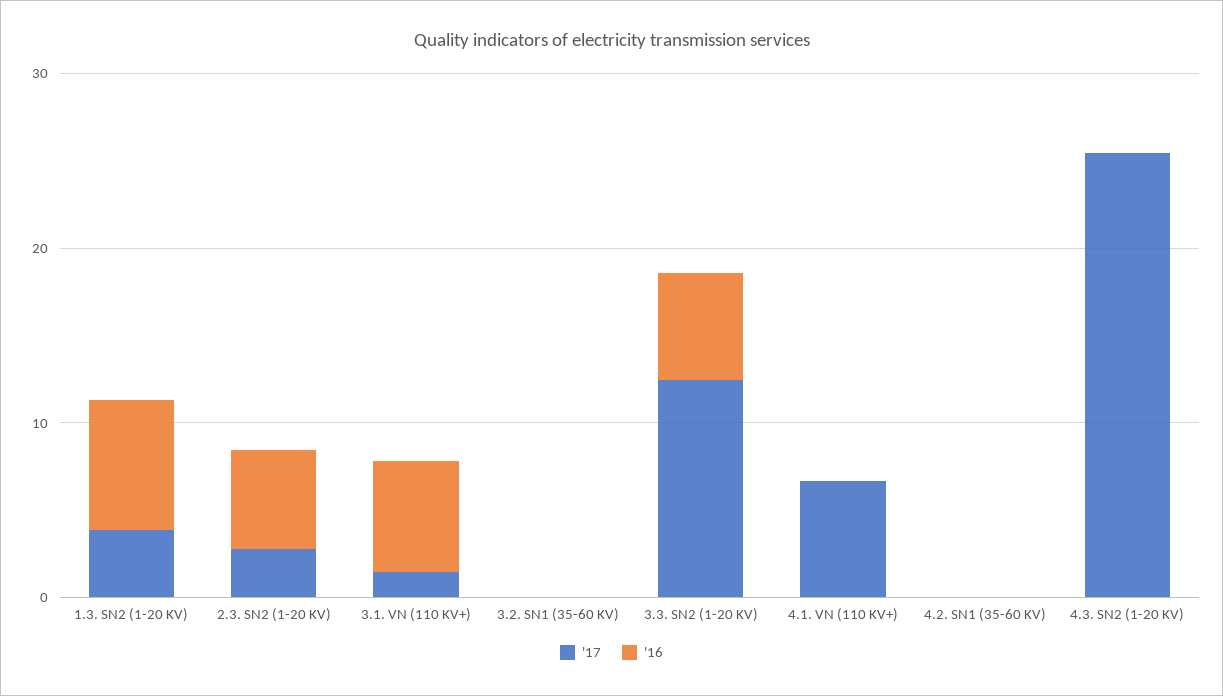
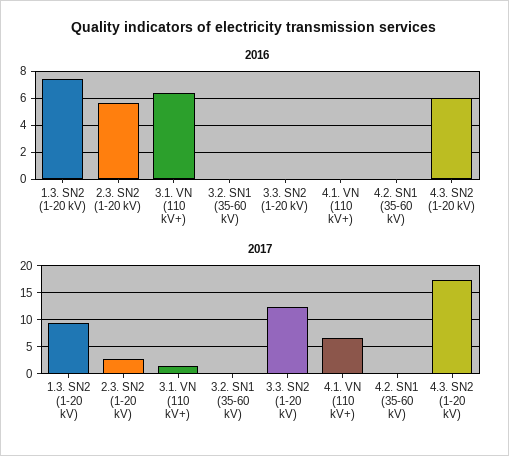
'17, 1.3. SN2 (1-20 KV): 4 -> 10
'16, 3.3. SN2 (1-20 KV): 6 -> 0
'17, 4.3. SN2 (1-20 KV): 26 -> 17.5
'16, 4.3. SN2 (1-20 KV): 0 -> 6

